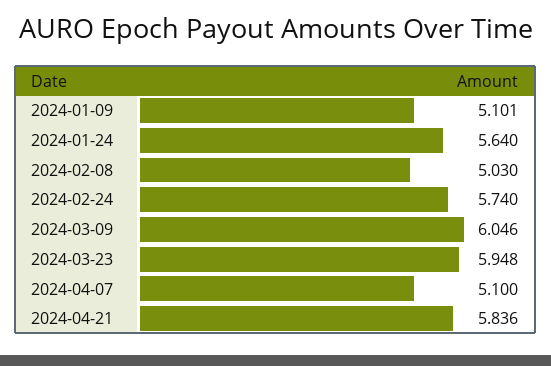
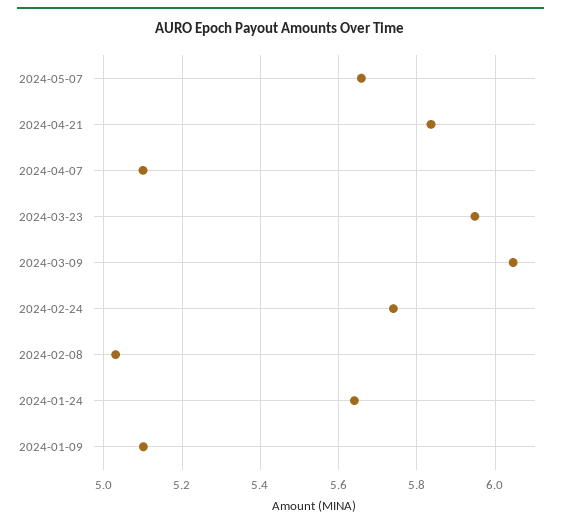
2024-05-07: none -> 5.66

